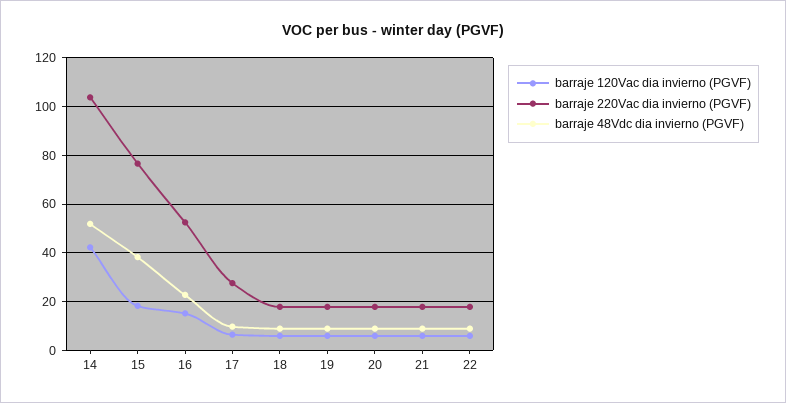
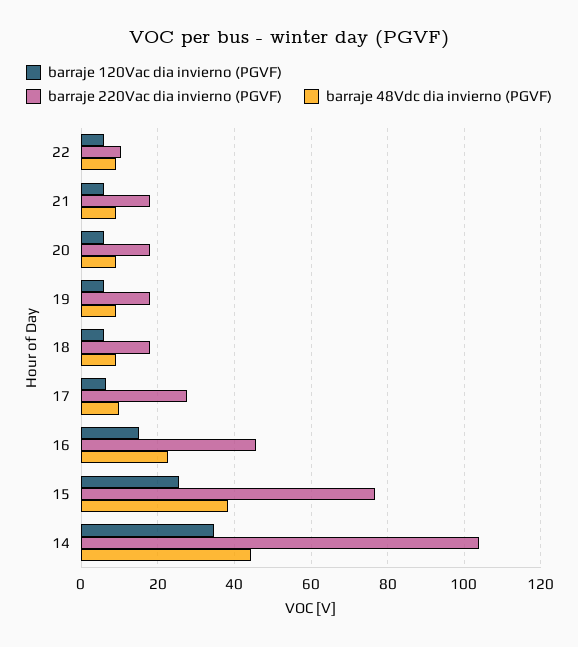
barraje 120Vac dia invierno (PGVF), 14: 42.5 -> 34
barraje 48Vdc dia invierno (PGVF), 14: 52.5 -> 44
barraje 120Vac dia invierno (PGVF), 15: 17.5 -> 26
barraje 220Vac dia invierno (PGVF), 16: 52.5 -> 46
barraje 220Vac dia invierno (PGVF), 22: 17.5 -> 10

